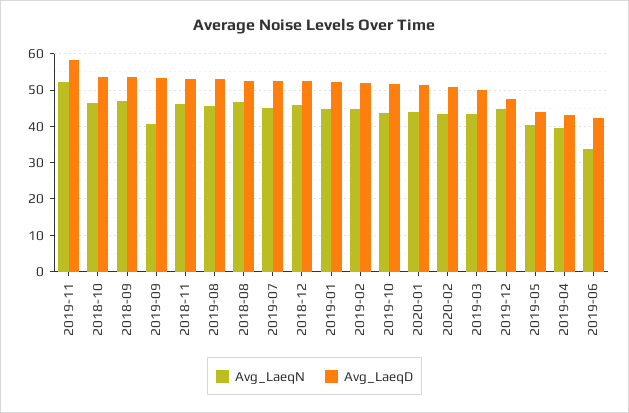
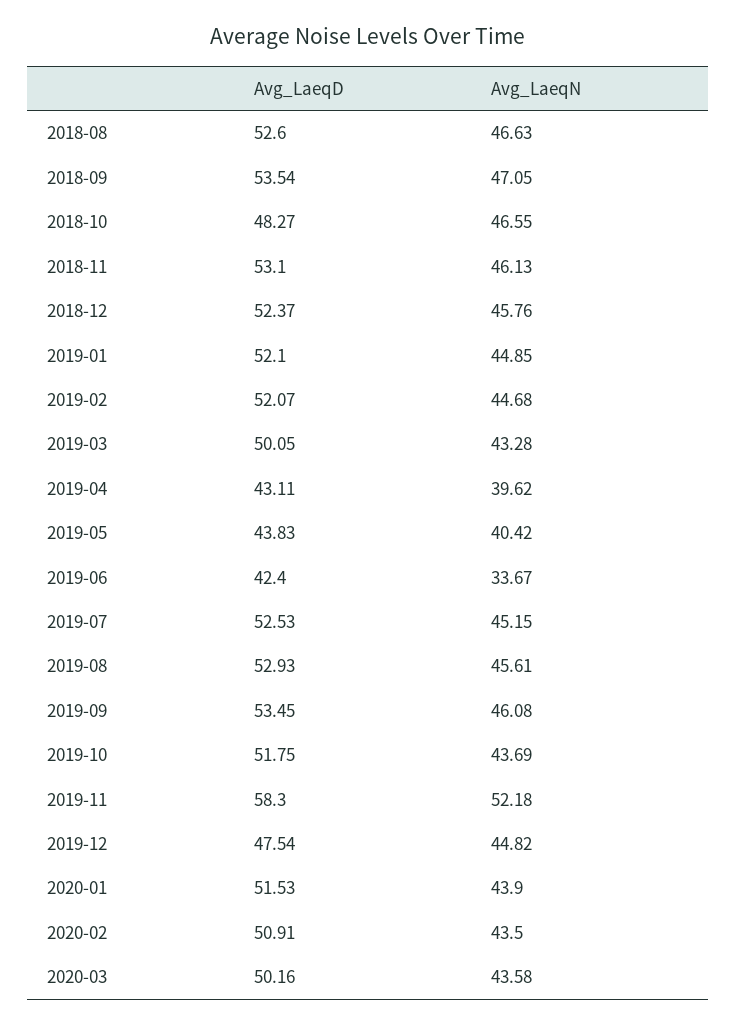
Avg_LaeqD, 2018-10: 54 -> 48.27
Avg_LaeqN, 2019-09: 40 -> 46.08
Avg_LaeqD, 2020-03: none -> 50.16
Avg_LaeqN, 2020-03: none -> 43.58

